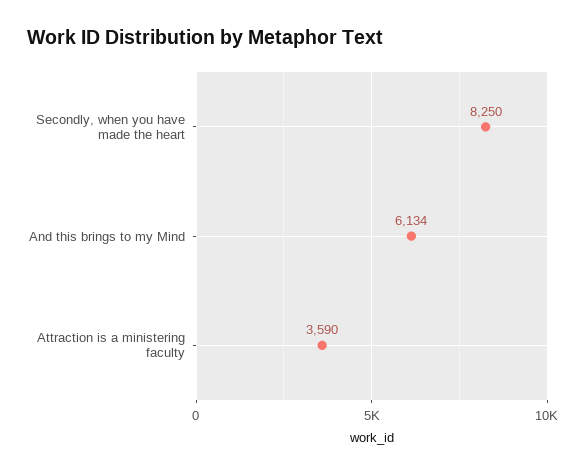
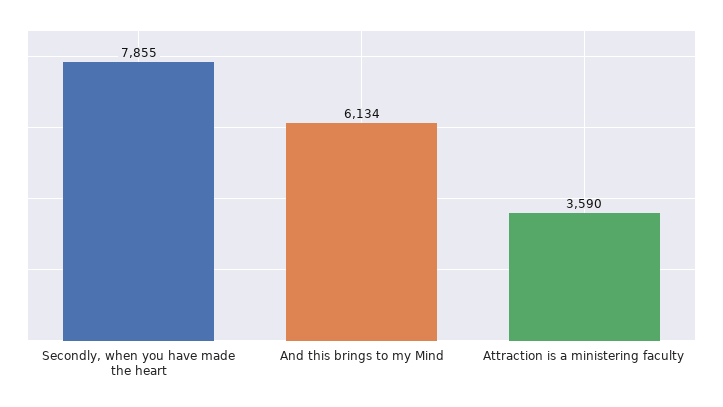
Secondly, when you have made the heart: 8250 -> 7855

